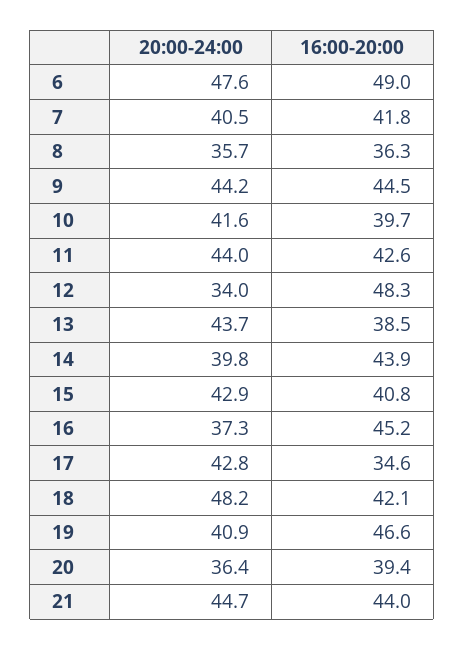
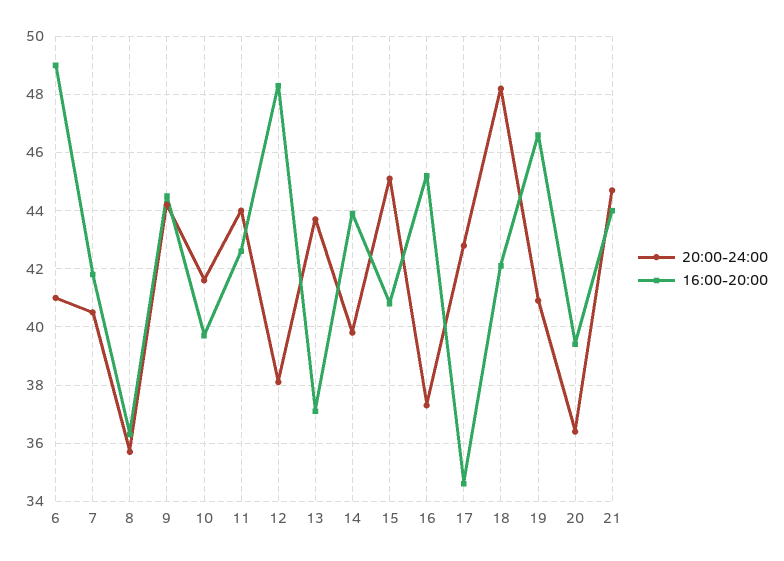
20:00-24:00, 6: 47.6 -> 41
20:00-24:00, 12: 34 -> 38
16:00-20:00, 13: 38.5 -> 37
20:00-24:00, 15: 42.9 -> 45

